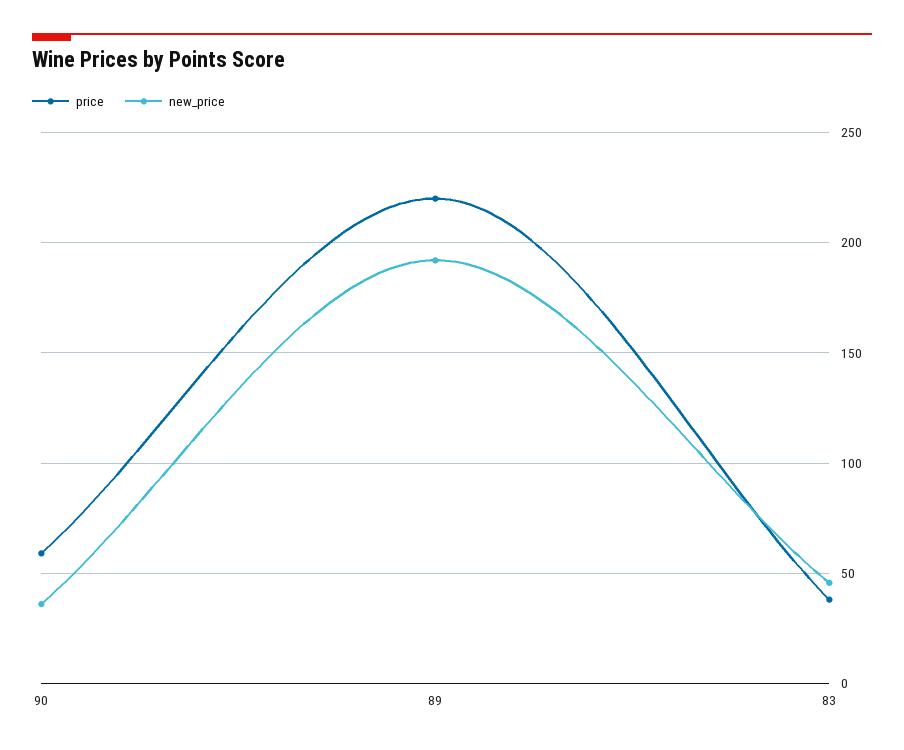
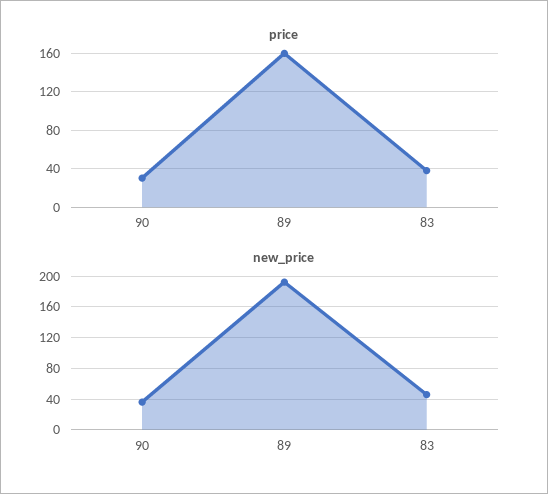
price, 90: 60 -> 30
price, 89: 220 -> 160

